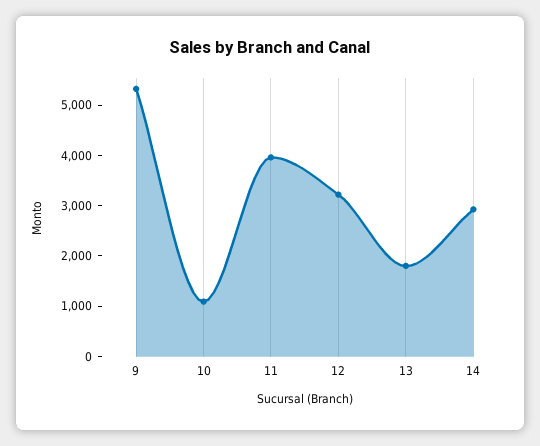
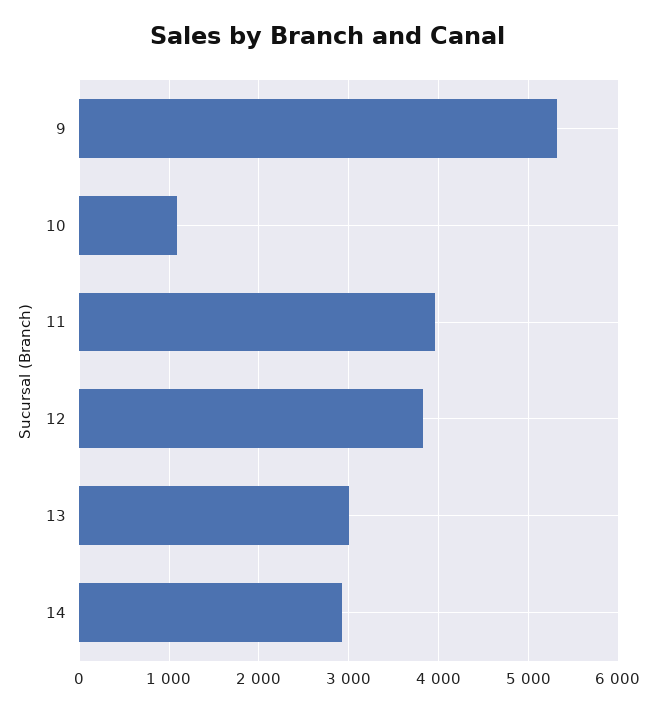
12: 3200 -> 3800
13: 1800 -> 3000

